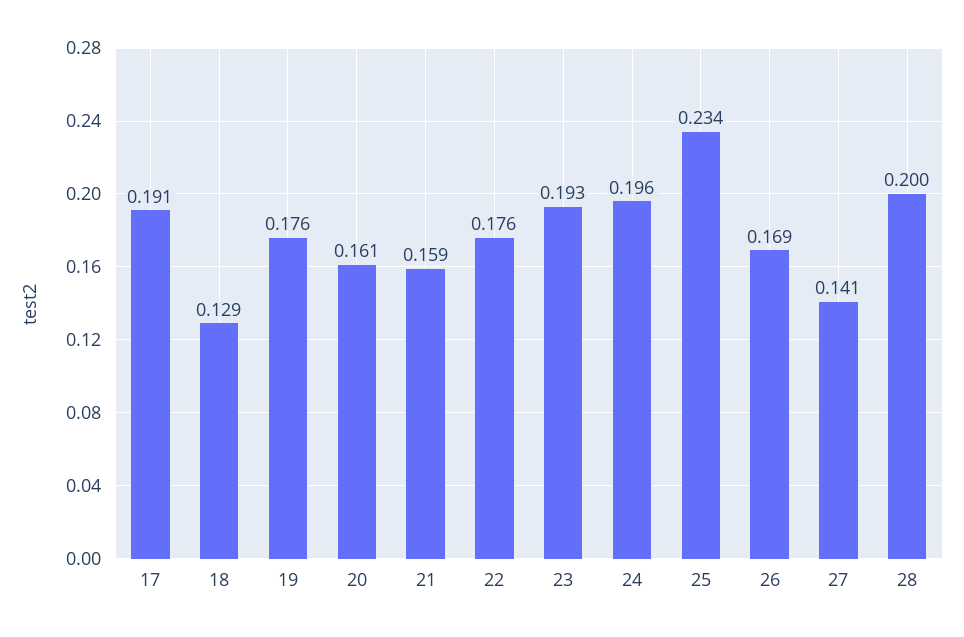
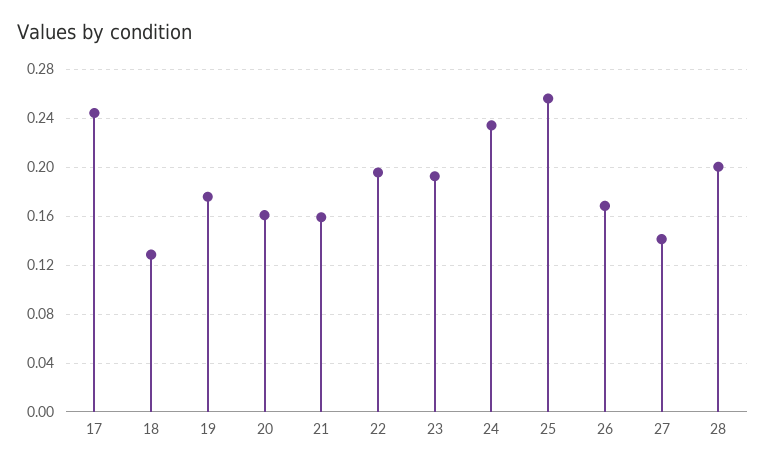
17: 0.191 -> 0.245
22: 0.176 -> 0.195
24: 0.196 -> 0.235
25: 0.234 -> 0.255

